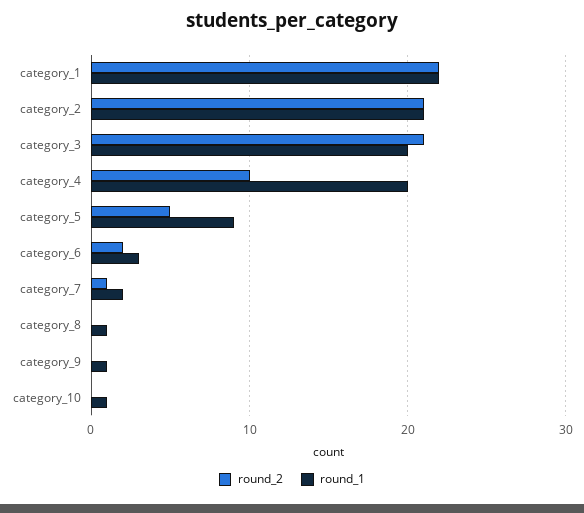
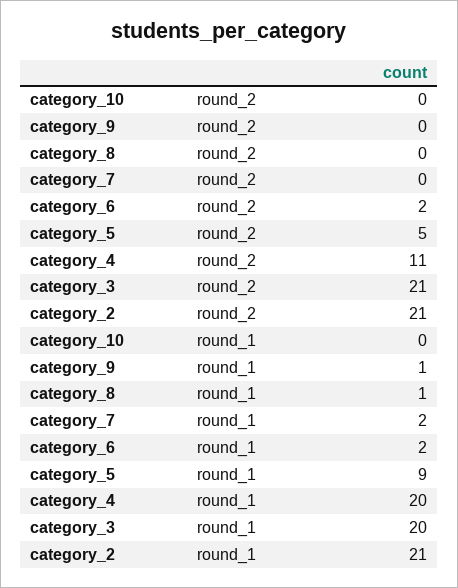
round_2, category_1: 22 -> none
round_1, category_1: 22 -> none
round_2, category_4: 10 -> 11
round_1, category_6: 3 -> 2
round_2, category_7: 1 -> 0
round_1, category_10: 1 -> 0

